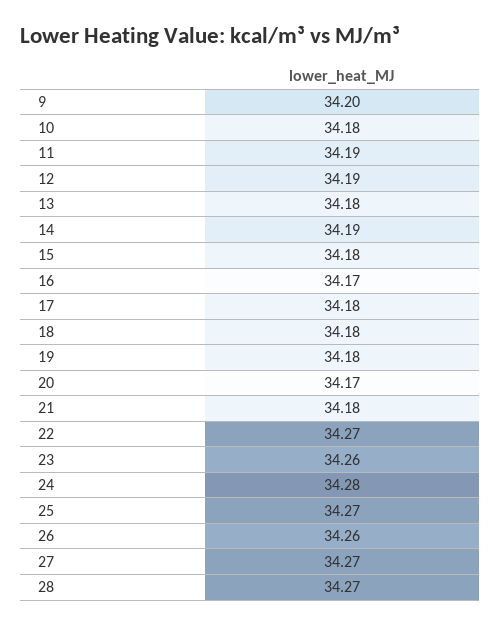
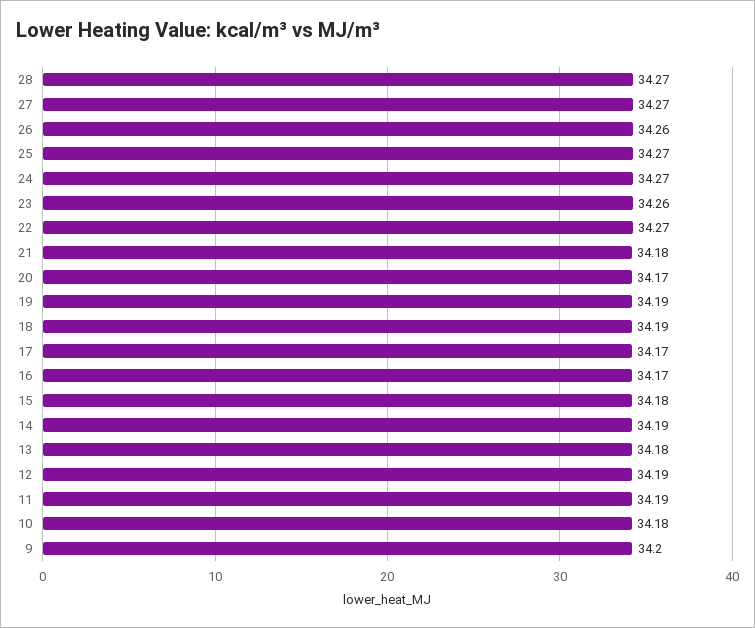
17: 34.18 -> 34.17
18: 34.18 -> 34.19
19: 34.18 -> 34.19
24: 34.28 -> 34.27

